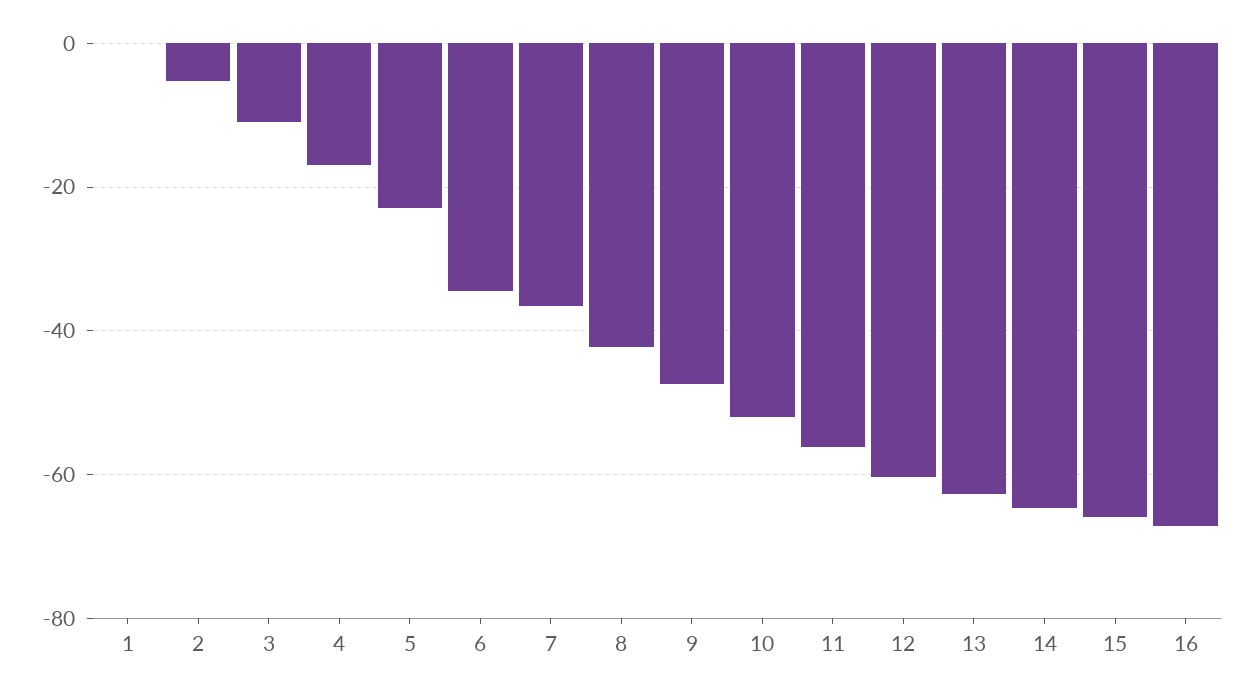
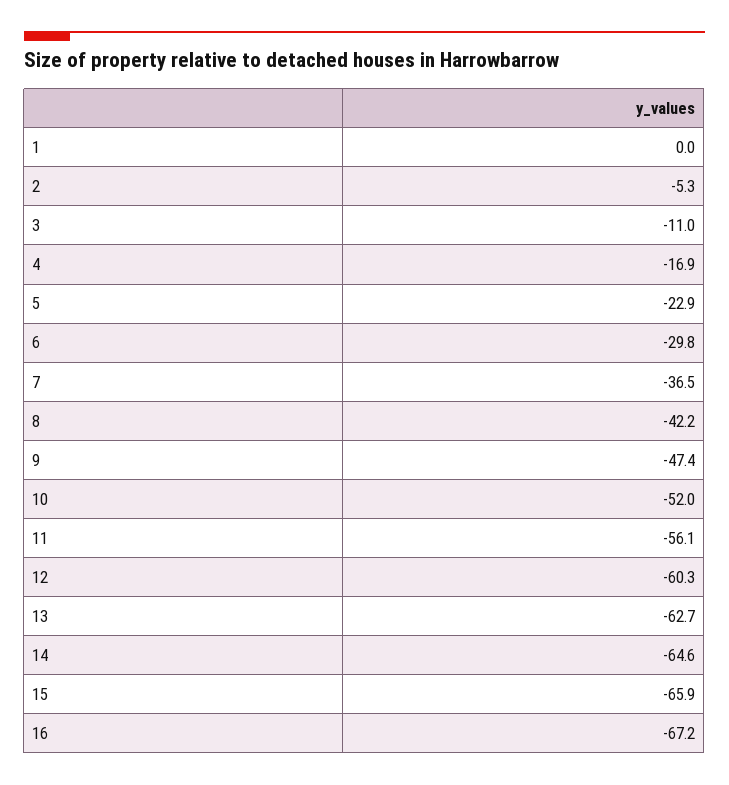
6: -34 -> -29.8

